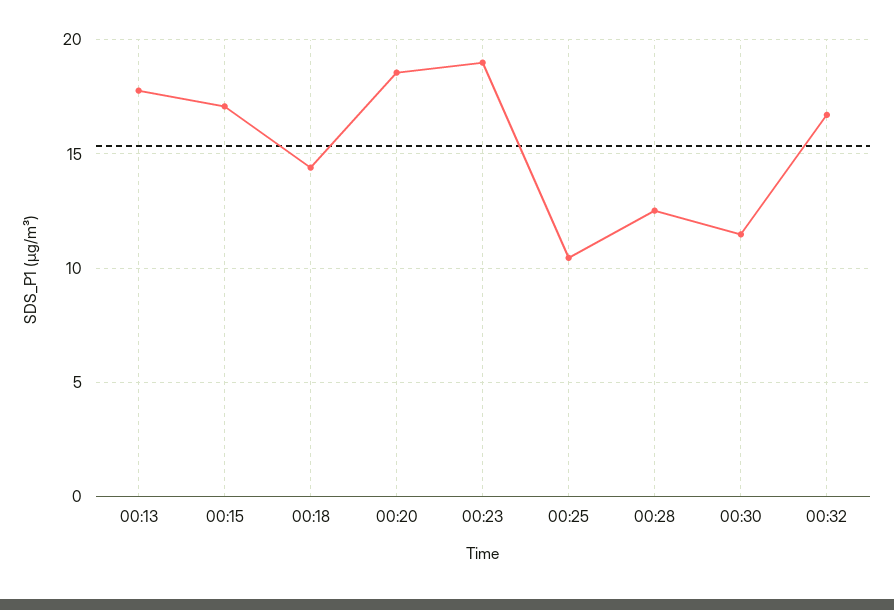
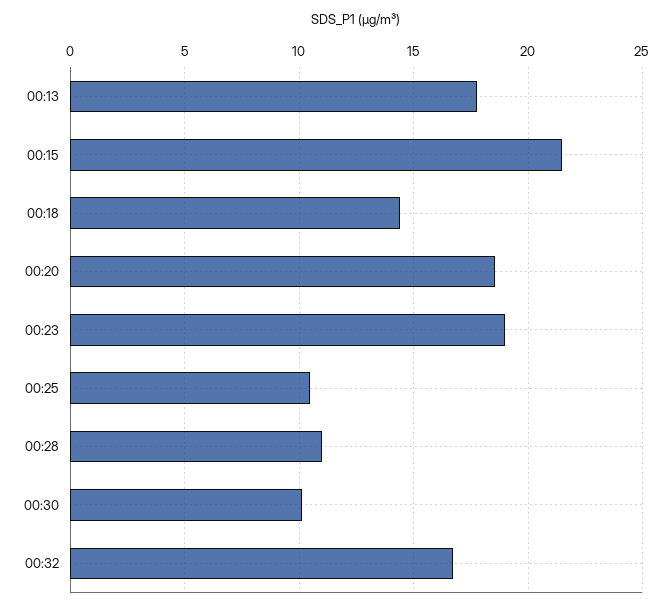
00:15: 17 -> 21.5
00:28: 12.5 -> 11
00:30: 11.5 -> 10

